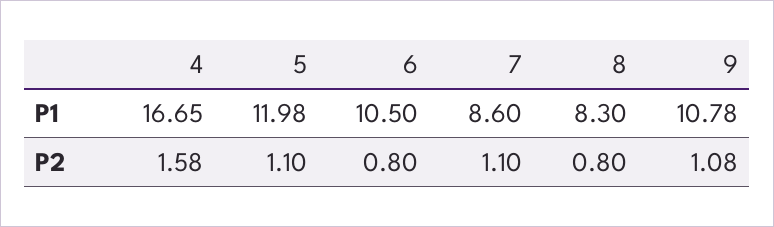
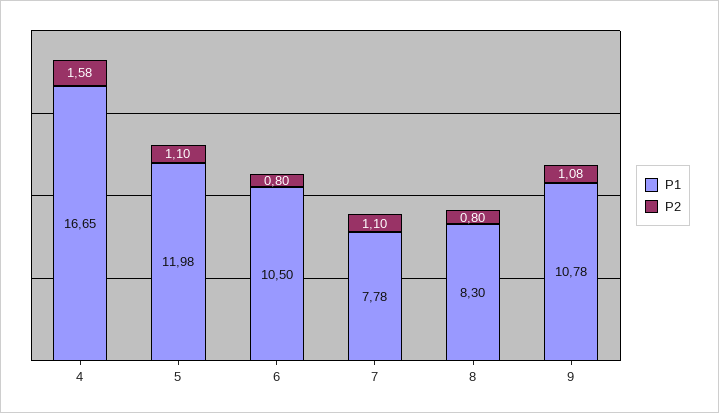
P1, 7: 8.6 -> 7.78

